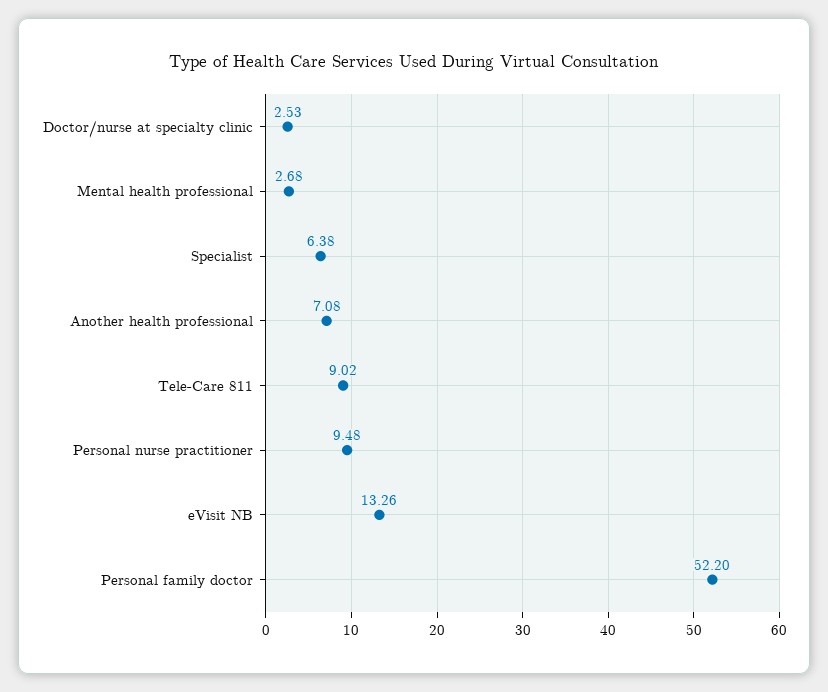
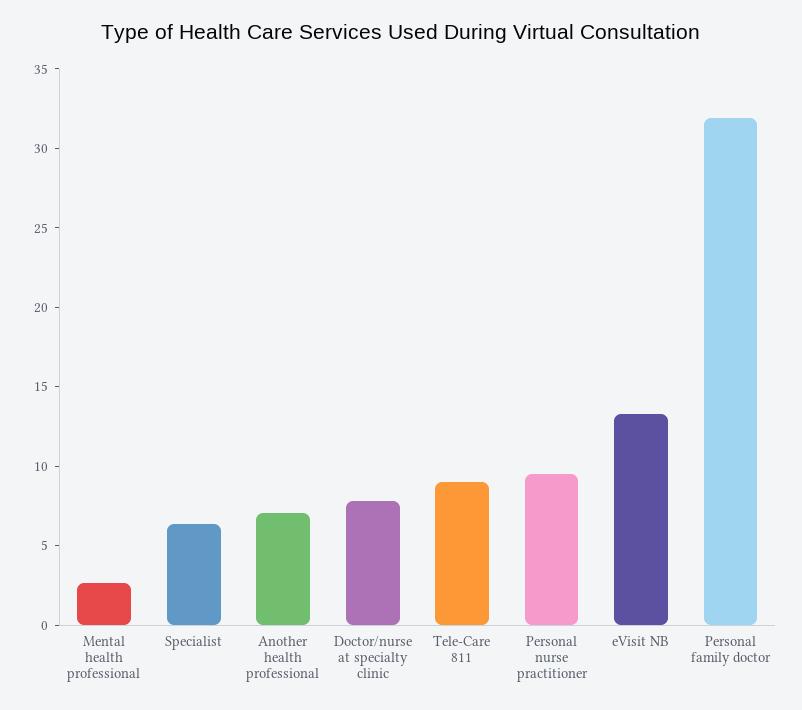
Doctor/nurse at specialty clinic: 2.53 -> 8
Personal family doctor: 52.2 -> 32

